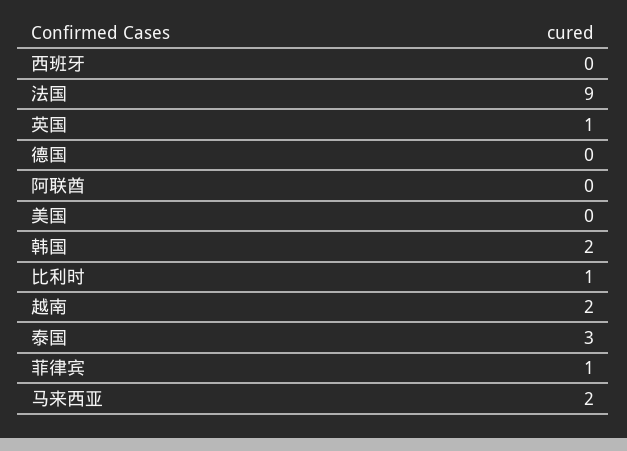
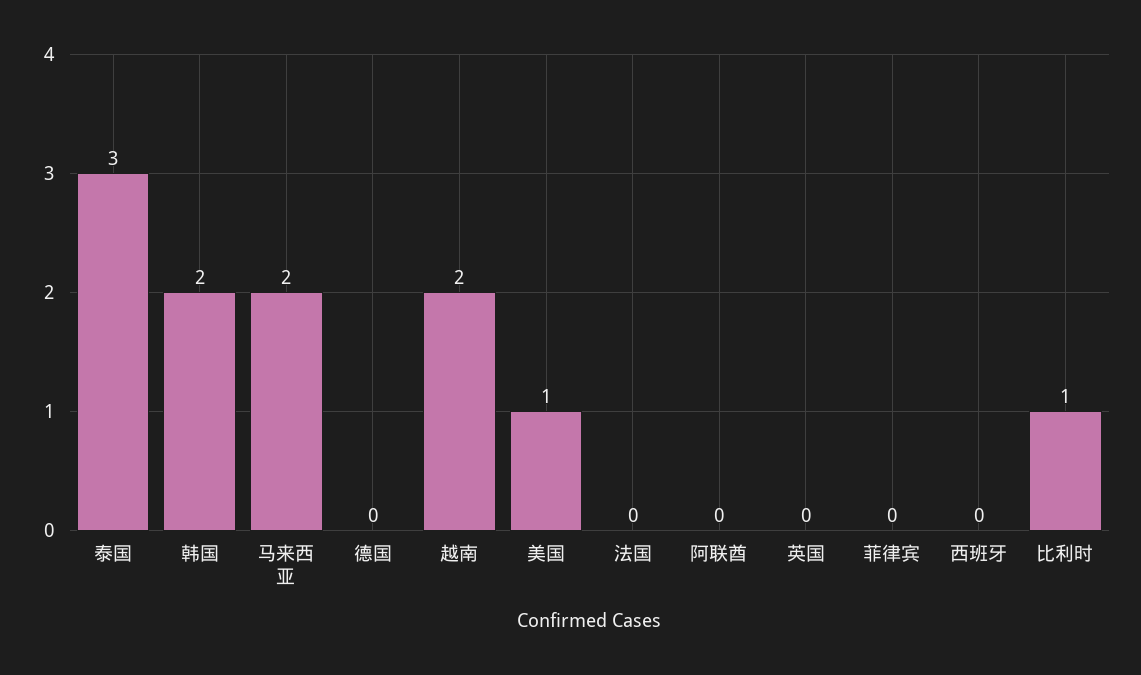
法国: 9 -> 0
英国: 1 -> 0
美国: 0 -> 1
菲律宾: 1 -> 0

